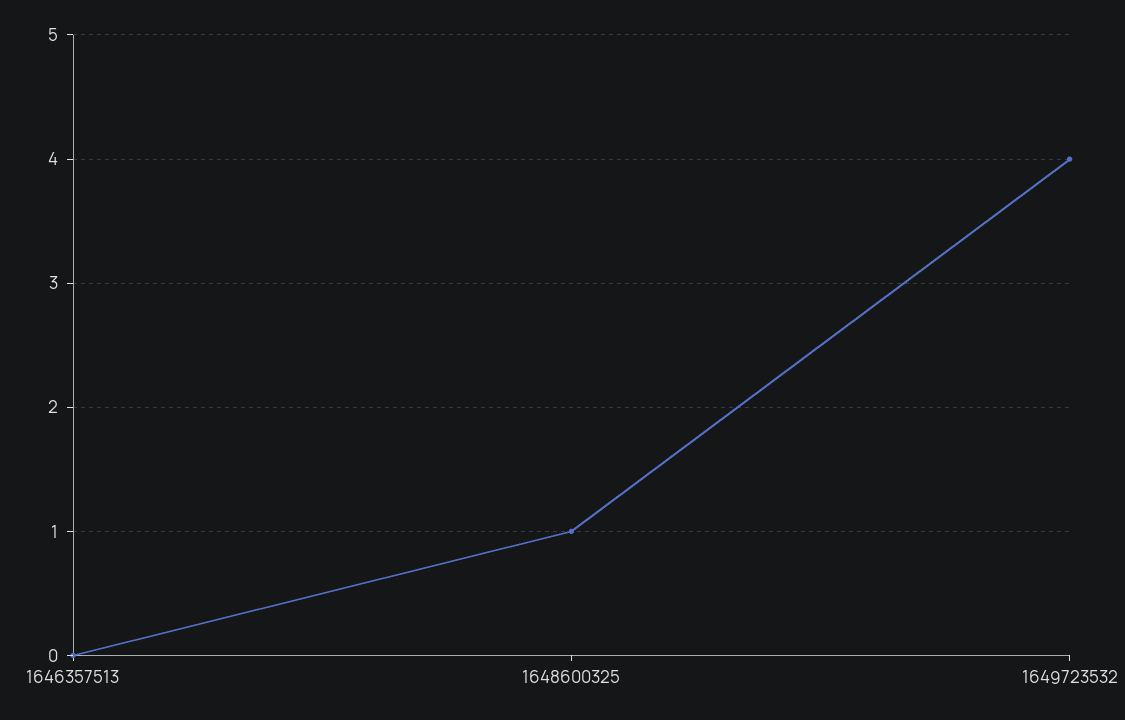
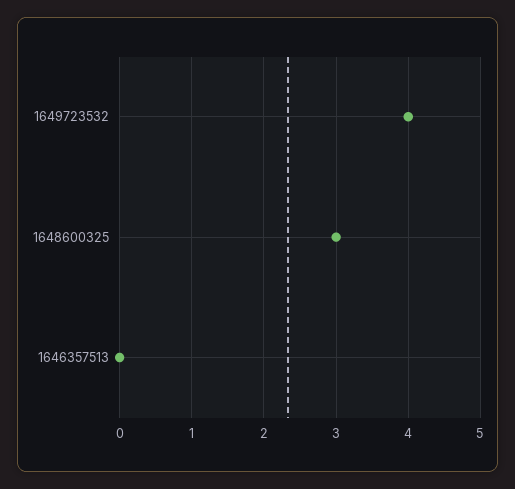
1648600325: 1 -> 3

